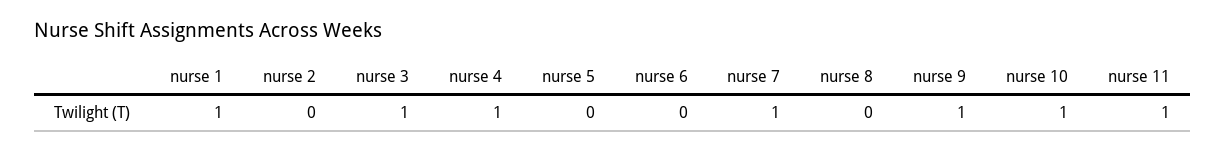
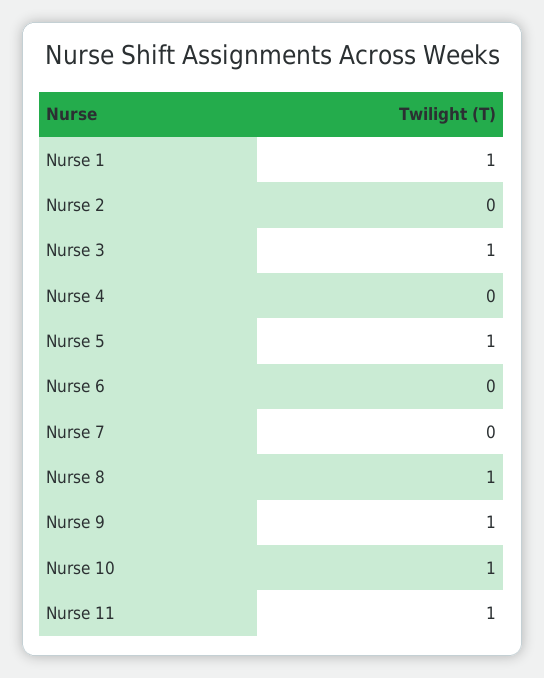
nurse 4: 1 -> 0
nurse 5: 0 -> 1
nurse 7: 1 -> 0
nurse 8: 0 -> 1

